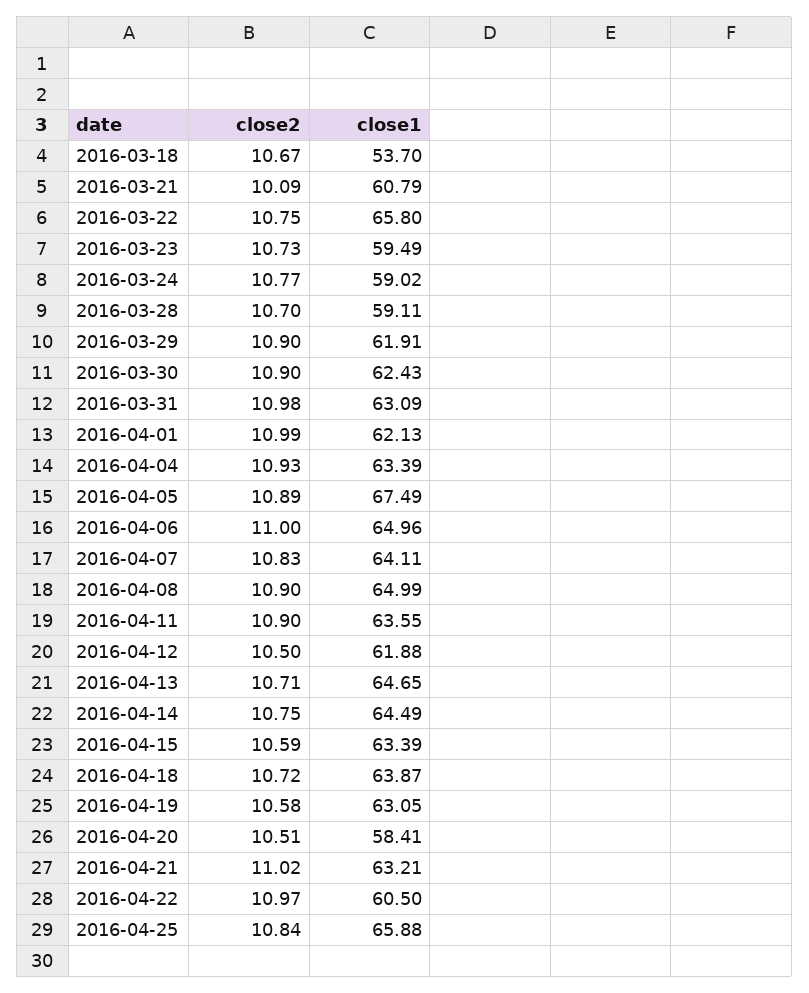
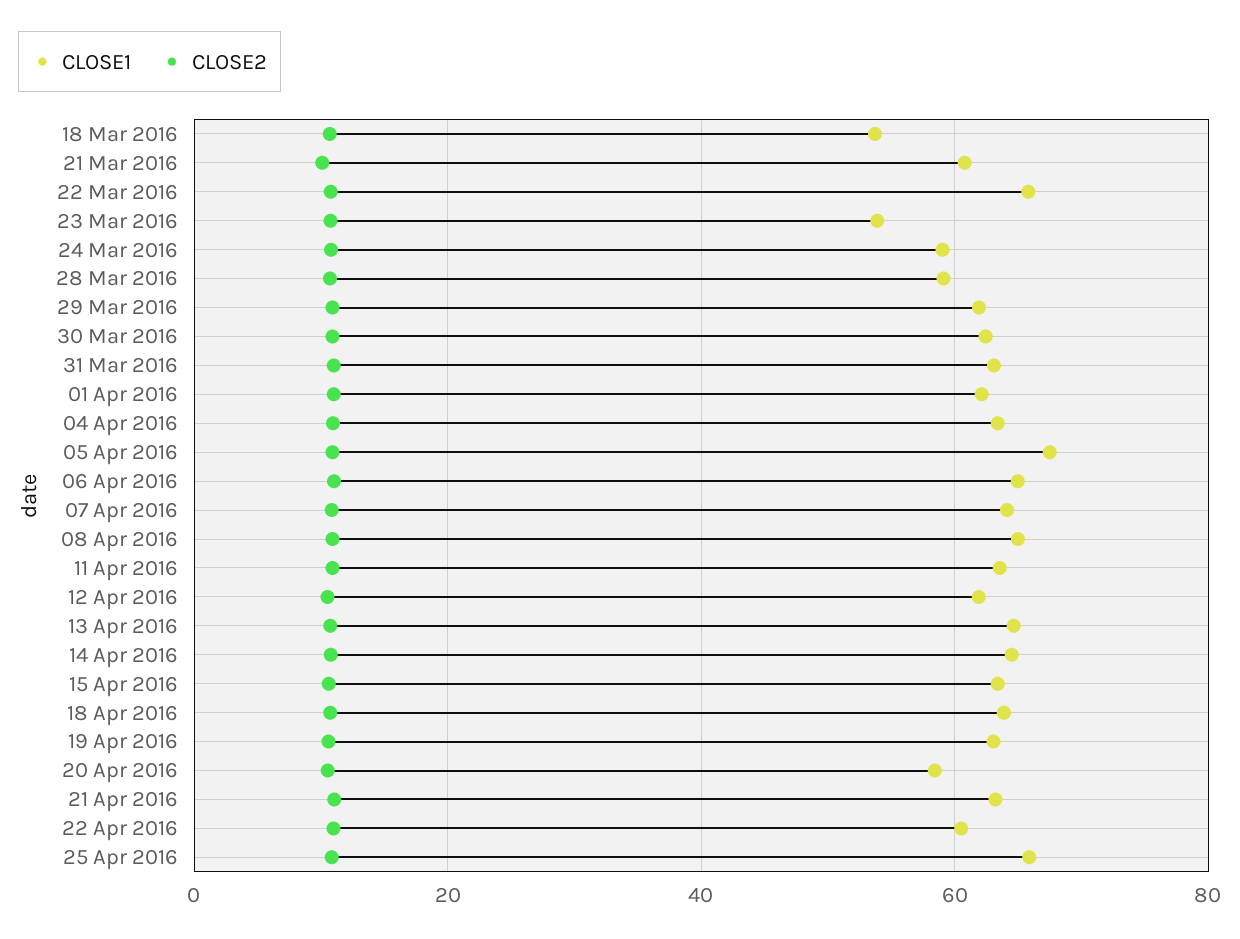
close1, 2016-03-23: 59.49 -> 54

